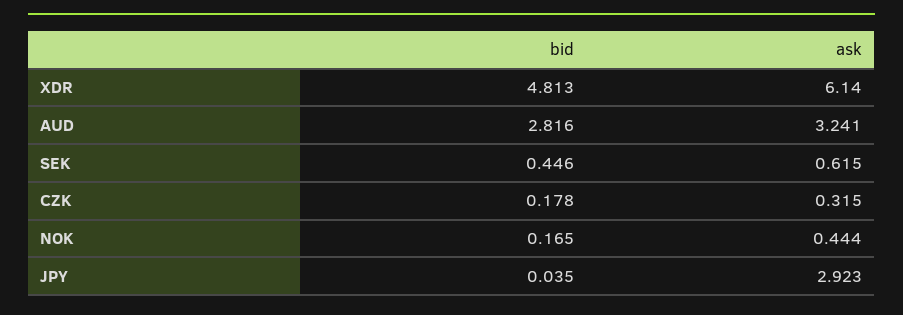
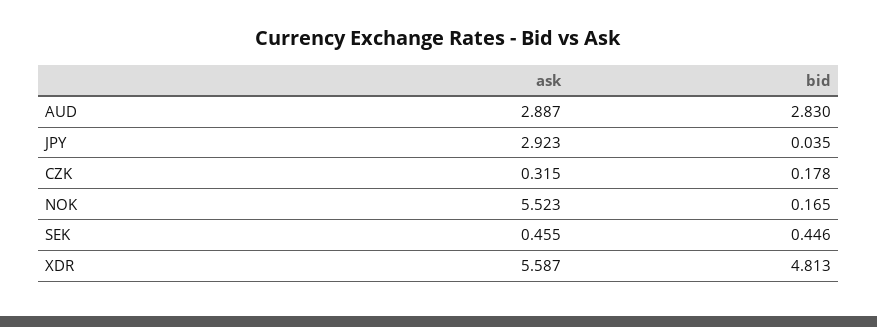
ask, XDR: 6.14 -> 5.587
bid, AUD: 2.816 -> 2.83
ask, AUD: 3.241 -> 2.887
ask, SEK: 0.615 -> 0.455
ask, NOK: 0.444 -> 5.523

